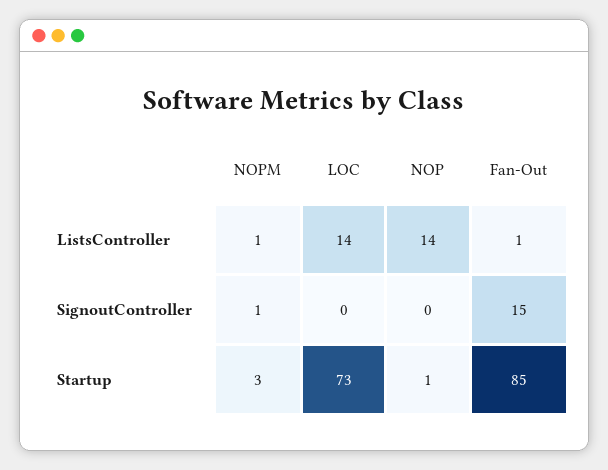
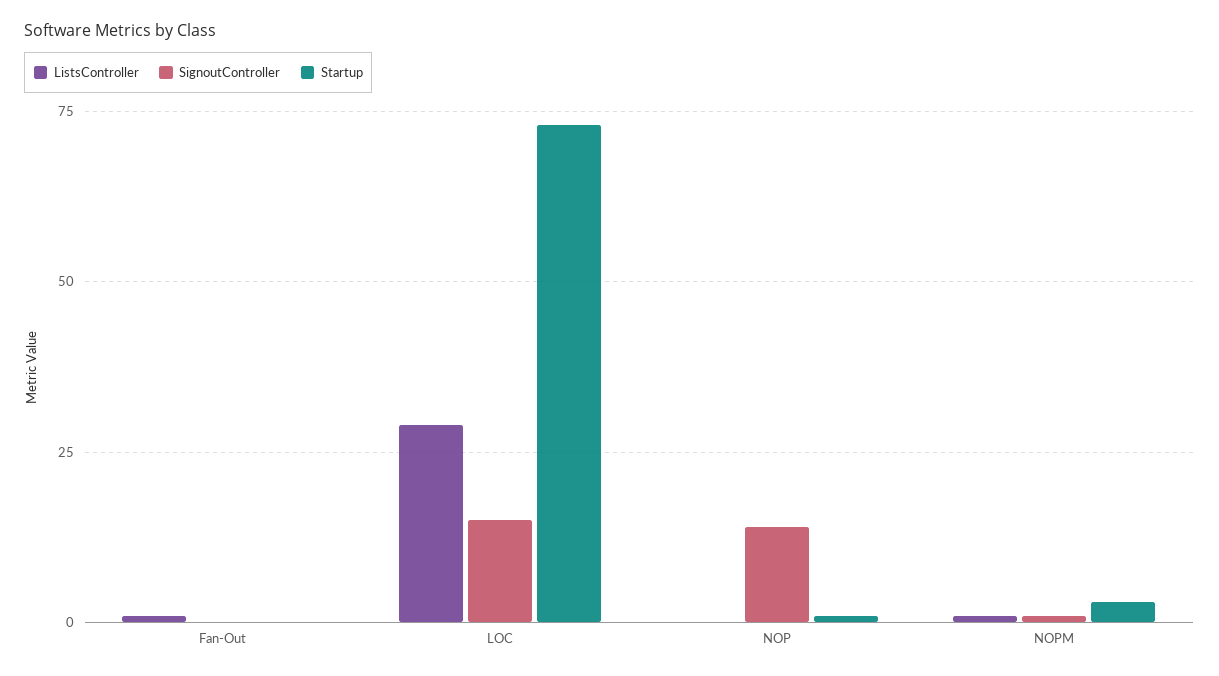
ListsController, LOC: 14 -> 30
ListsController, NOP: 14 -> 0
SignoutController, LOC: 0 -> 15
SignoutController, NOP: 0 -> 15
SignoutController, Fan-Out: 15 -> 0
Startup, Fan-Out: 85 -> 0

